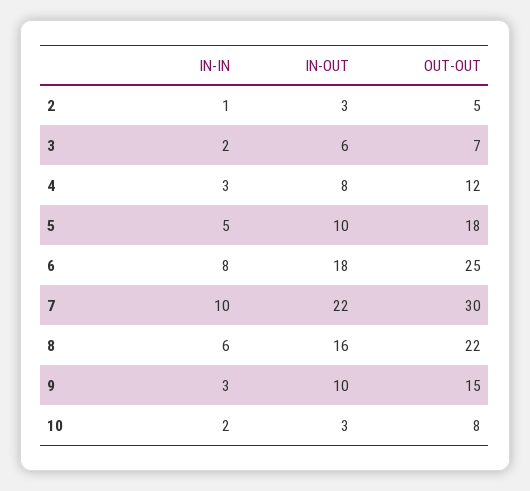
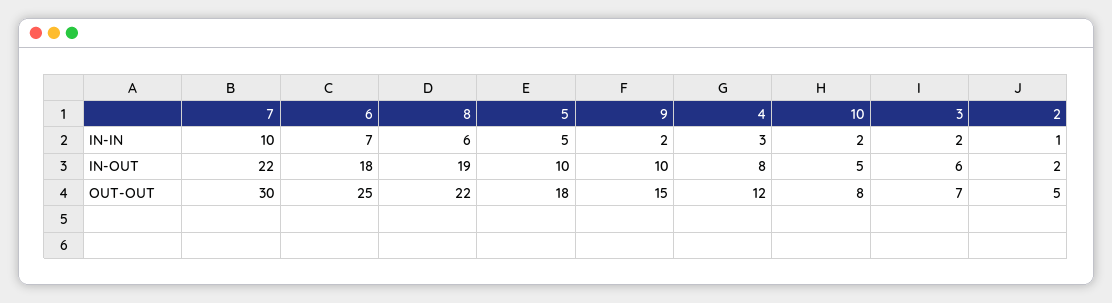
IN-OUT, 2: 3 -> 2
IN-IN, 6: 8 -> 7
IN-OUT, 8: 16 -> 19
IN-IN, 9: 3 -> 2
IN-OUT, 10: 3 -> 5

